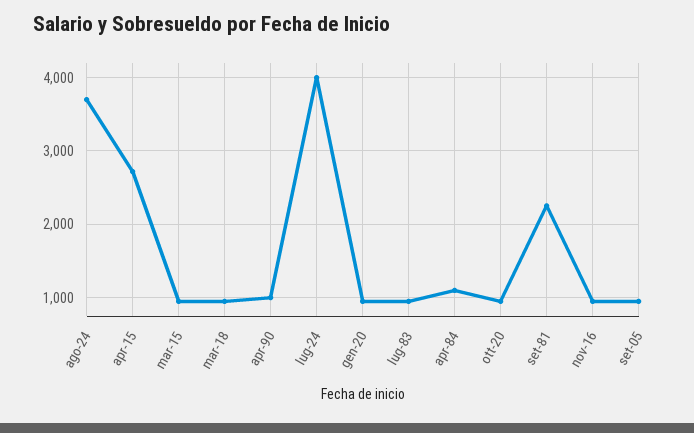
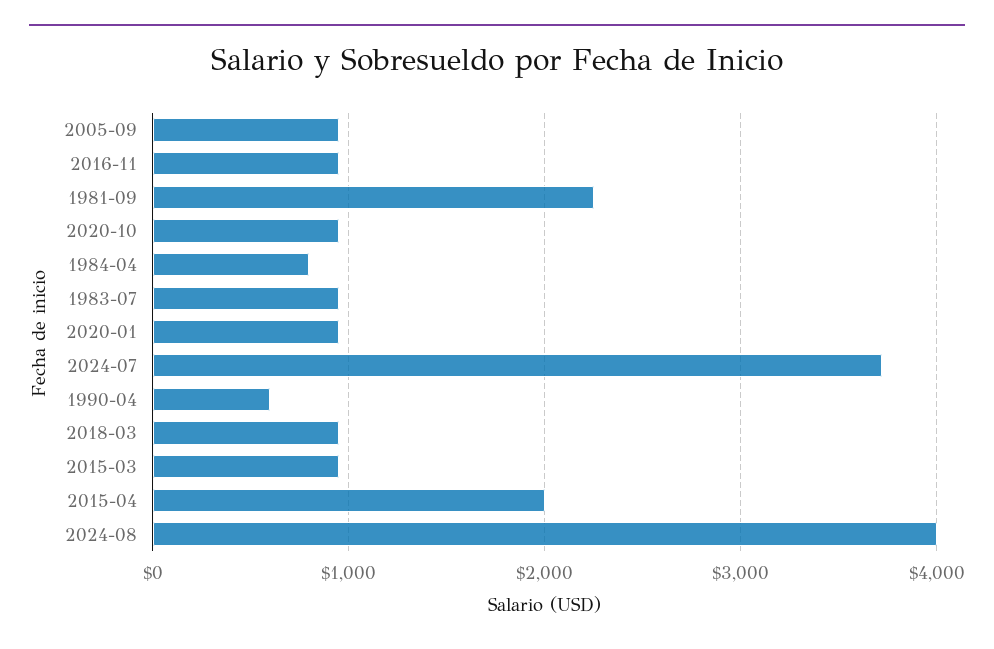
ago-24: 3700 -> 4000
apr-15: 2700 -> 2000
apr-90: 1000 -> 600
lug-24: 4000 -> 3700
apr-84: 1100 -> 800

